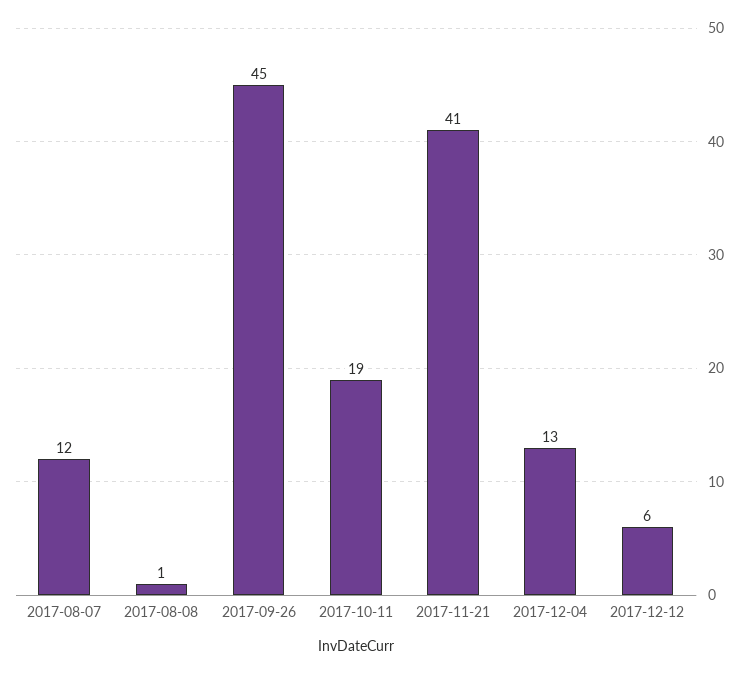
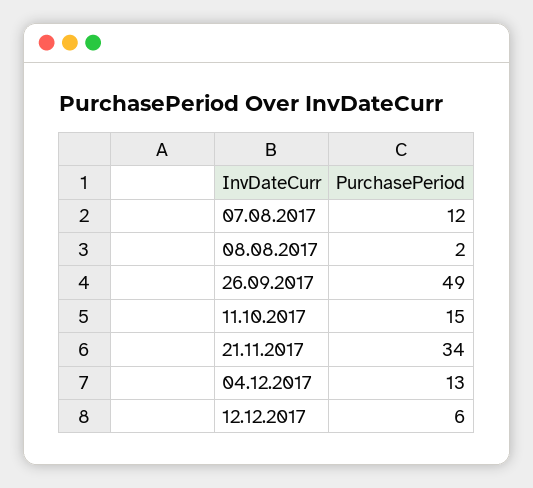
2017-08-08: 1 -> 2
2017-09-26: 45 -> 49
2017-10-11: 19 -> 15
2017-11-21: 41 -> 34

